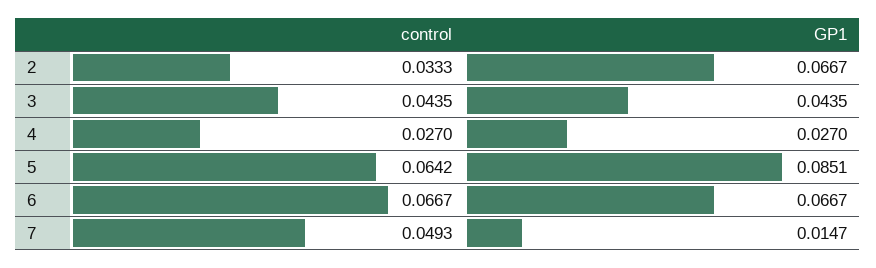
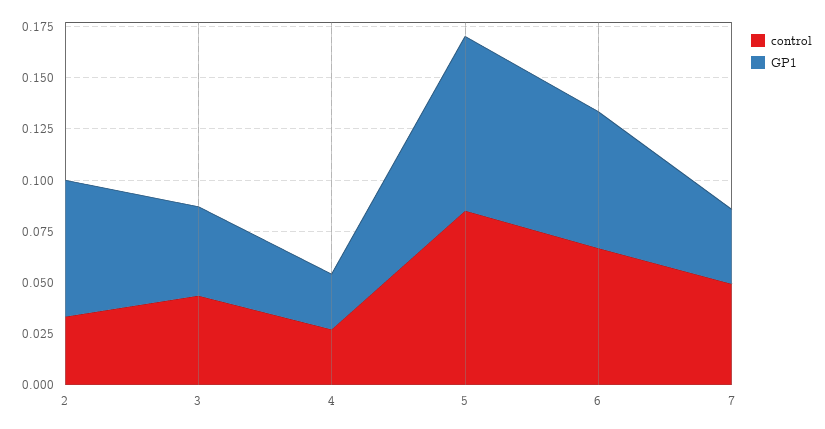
control, 5: 0.0642 -> 0.085
GP1, 7: 0.0147 -> 0.035

